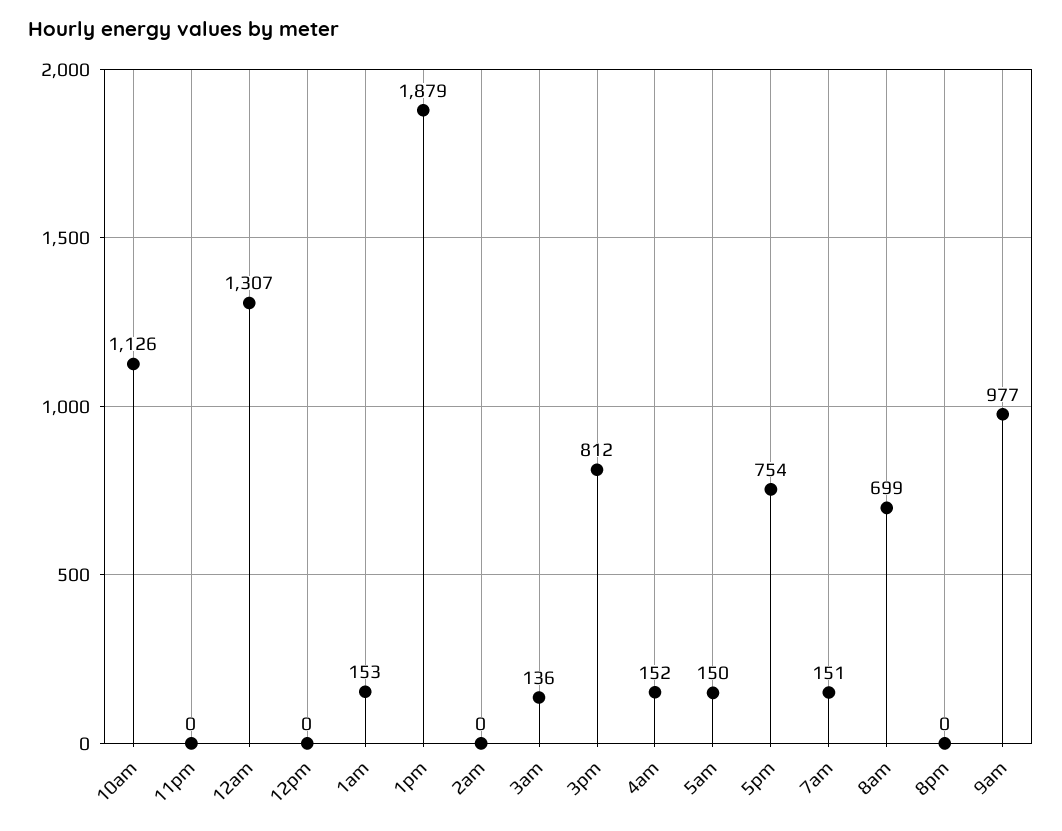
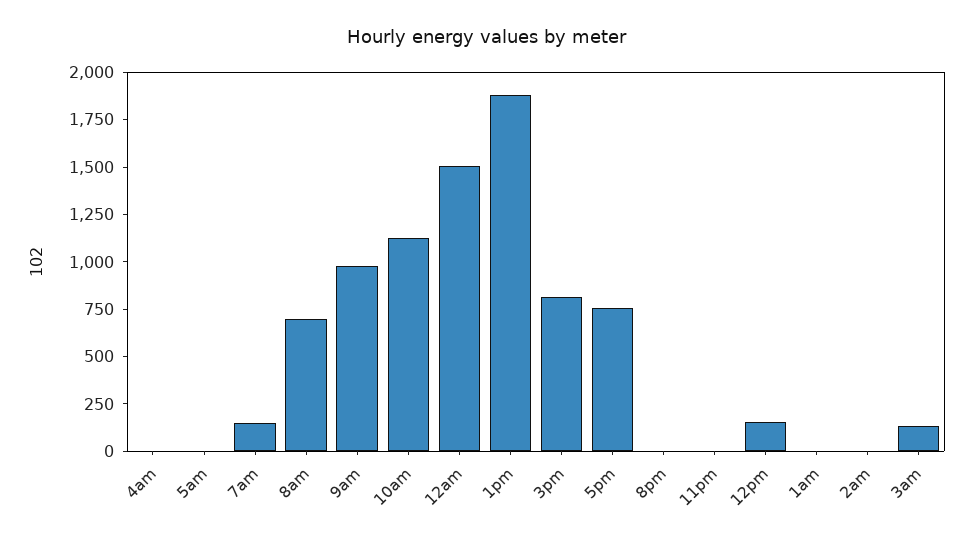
12am: 1307 -> 1500
12pm: 0 -> 150
1am: 153 -> 0
4am: 152 -> 0
5am: 150 -> 0

